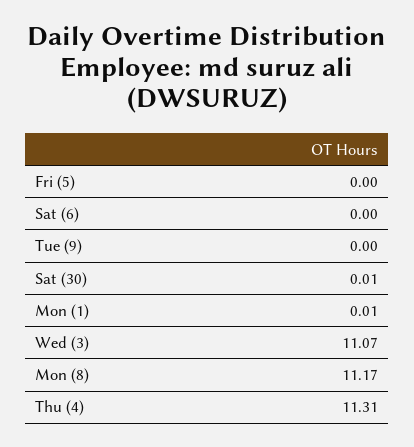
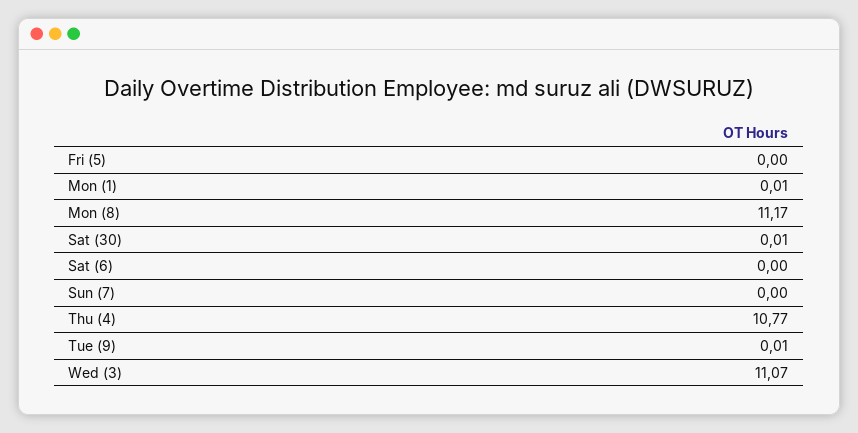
Tue (9): 0 -> 0.01
Thu (4): 11.31 -> 10.77
Sun (7): none -> 0

